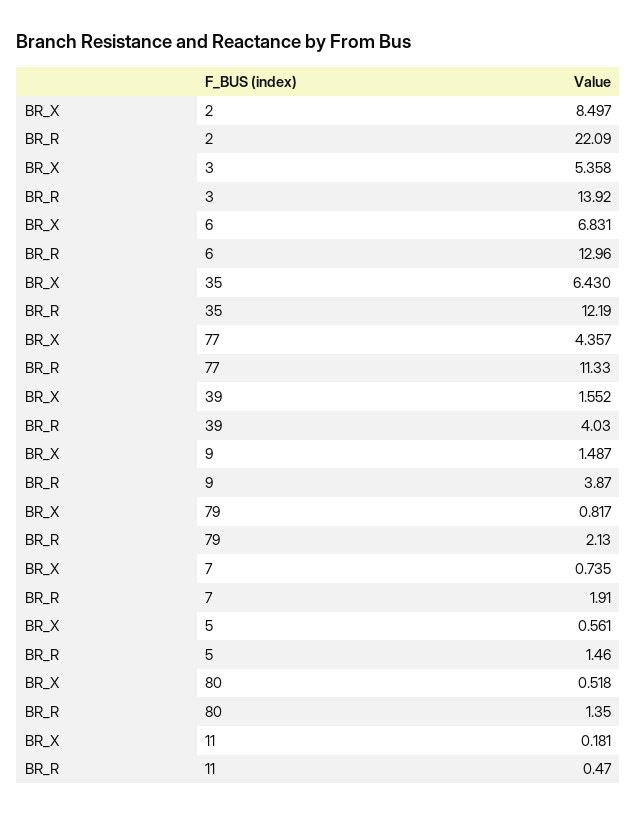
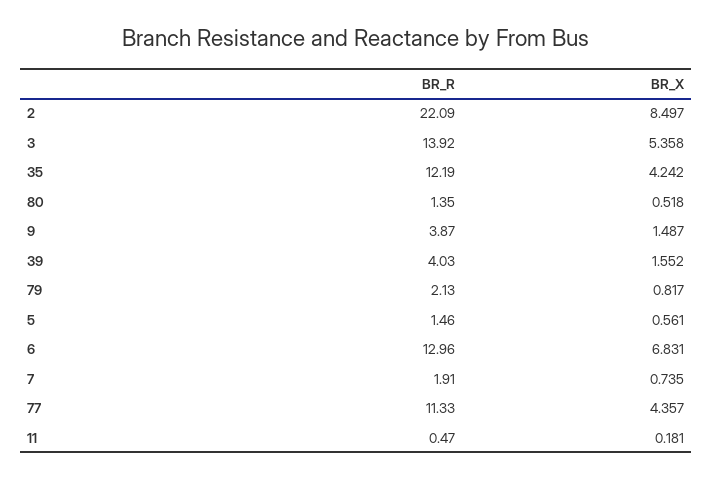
BR_X, 35: 6.43 -> 4.242

